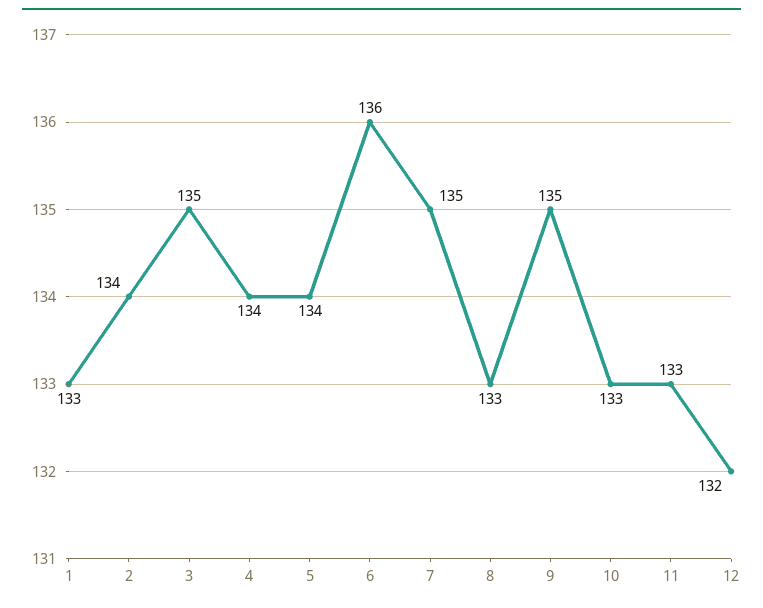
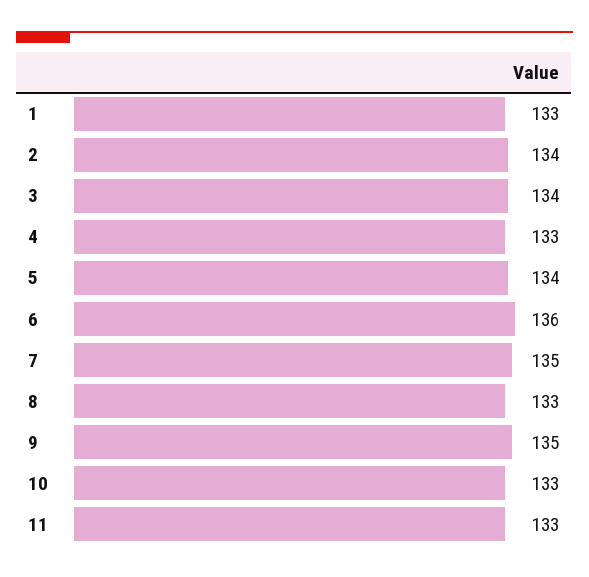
3: 135 -> 134
4: 134 -> 133
12: 132 -> none

